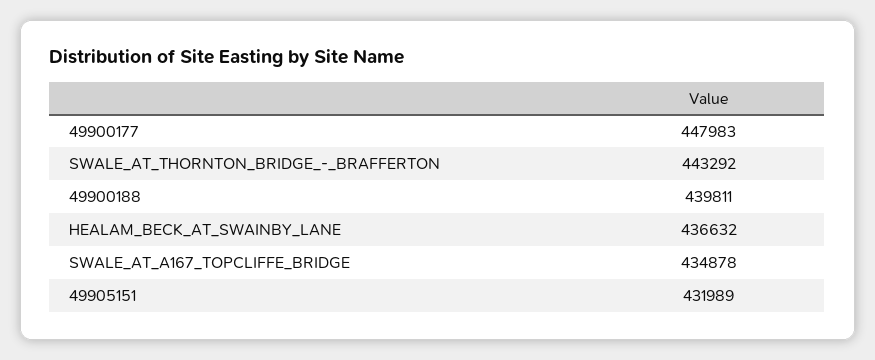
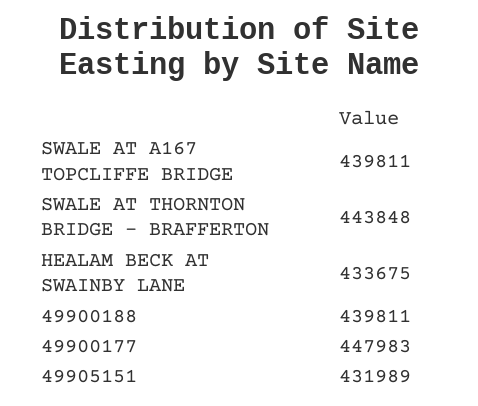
SWALE_AT_THORNTON_BRIDGE_-_BRAFFERTON: 443292 -> 443848
HEALAM_BECK_AT_SWAINBY_LANE: 436632 -> 433675
SWALE_AT_A167_TOPCLIFFE_BRIDGE: 434878 -> 439811

